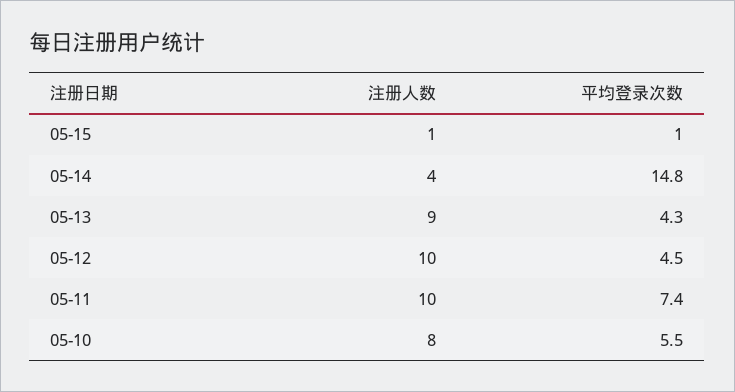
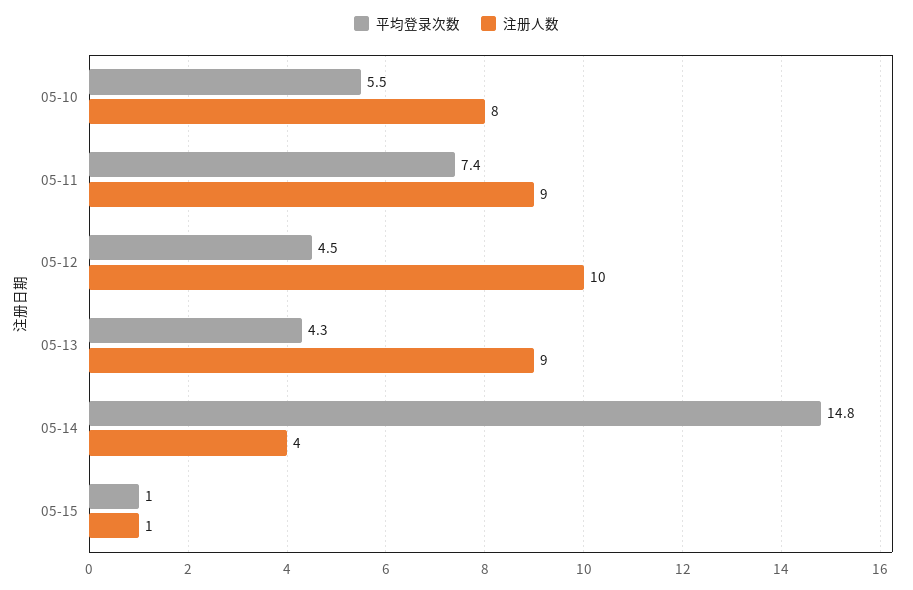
注册人数, 05-11: 10 -> 9

